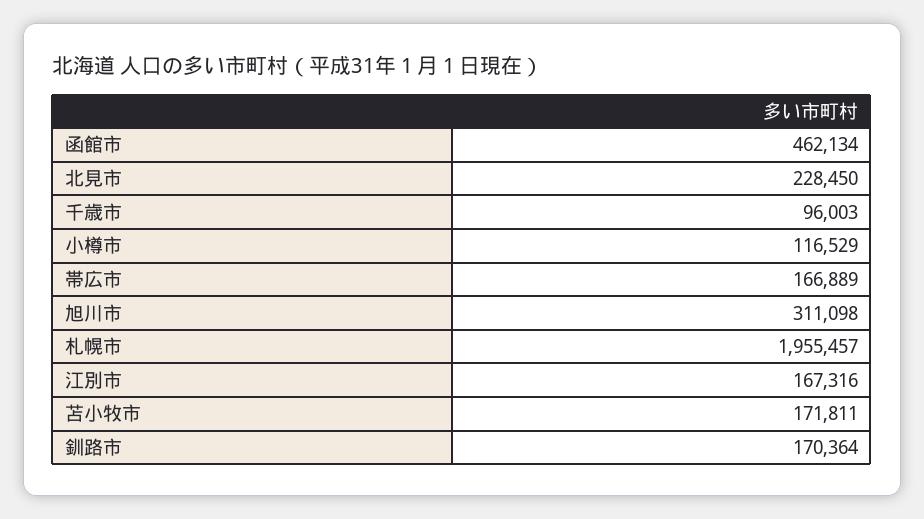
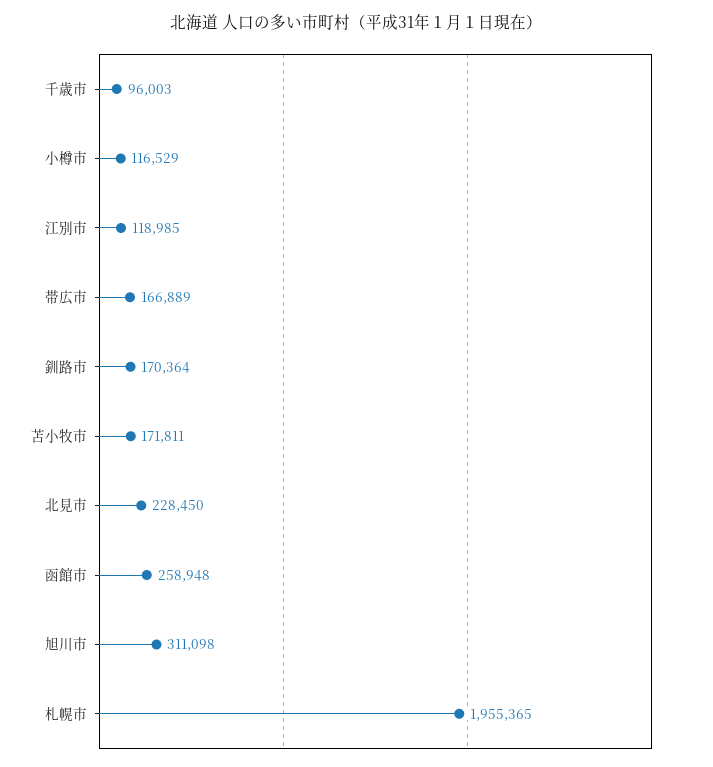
函館市: 462134 -> 258948
札幌市: 1955457 -> 1955365
江別市: 167316 -> 118985

